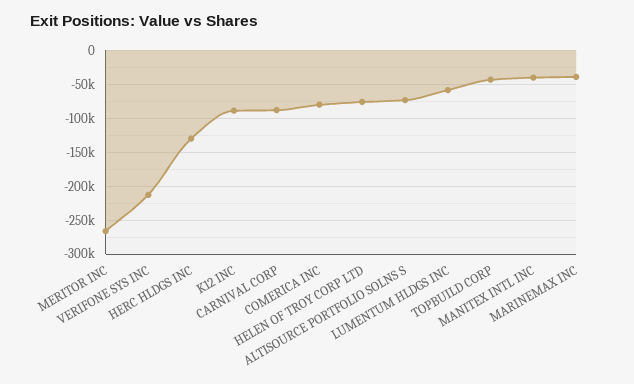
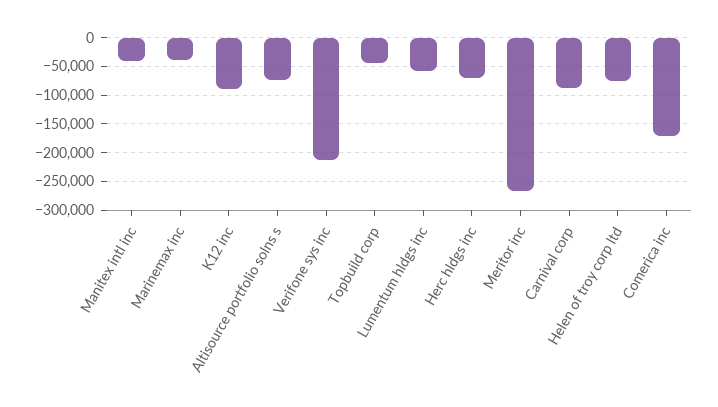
HERC HLDGS INC: -130000 -> -75000
COMERICA INC: -80000 -> -175000

